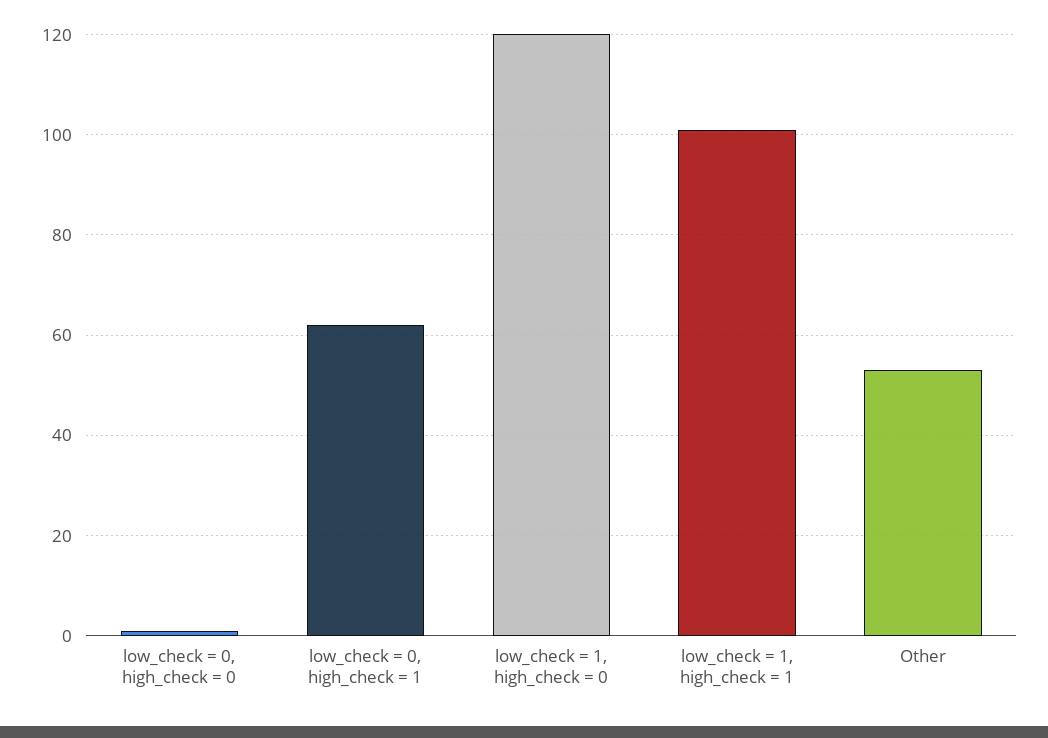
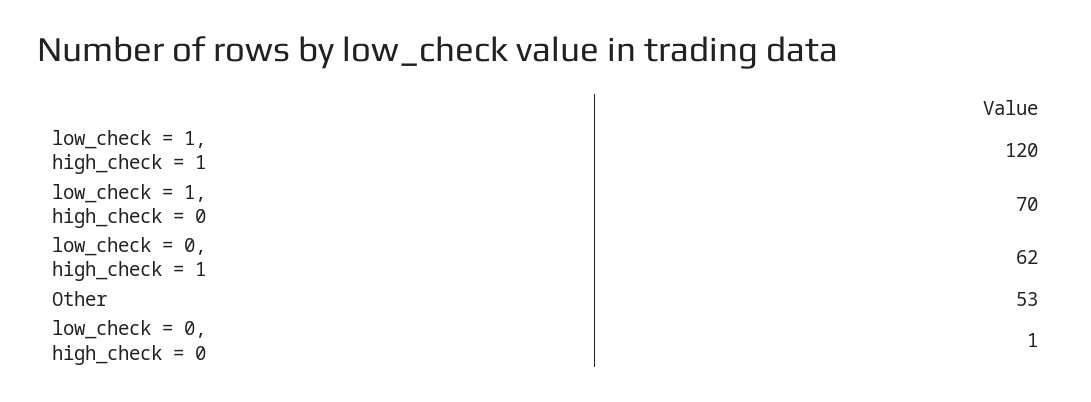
low_check = 1, high_check = 0: 120 -> 70
low_check = 1, high_check = 1: 100 -> 120

